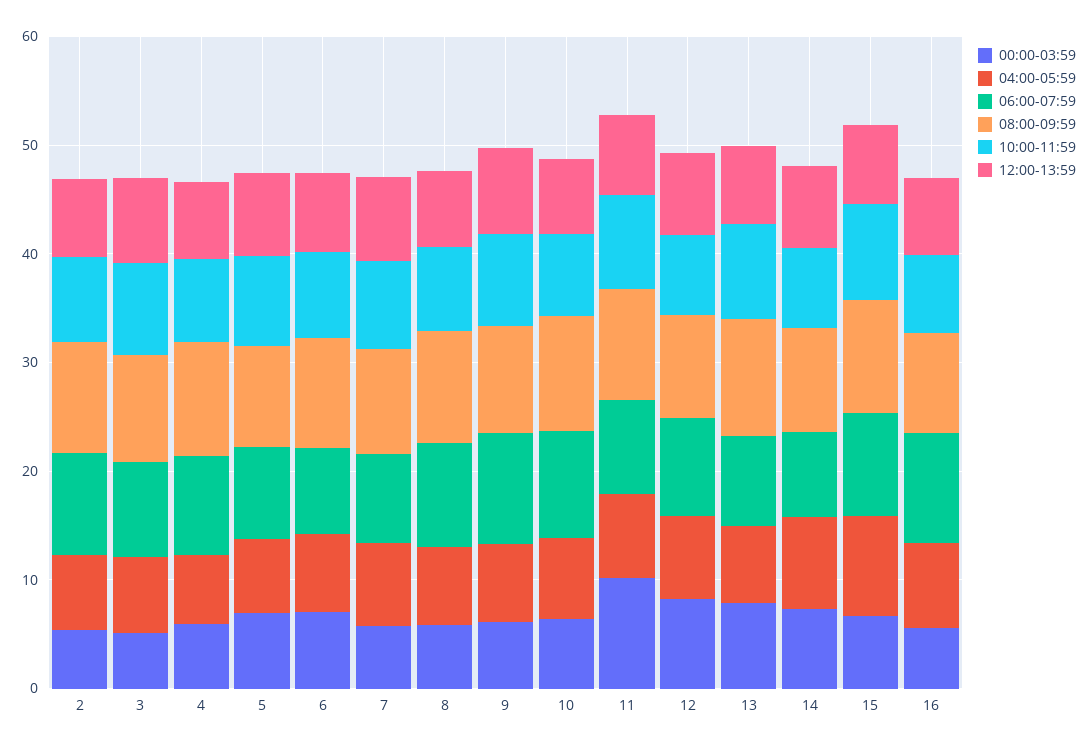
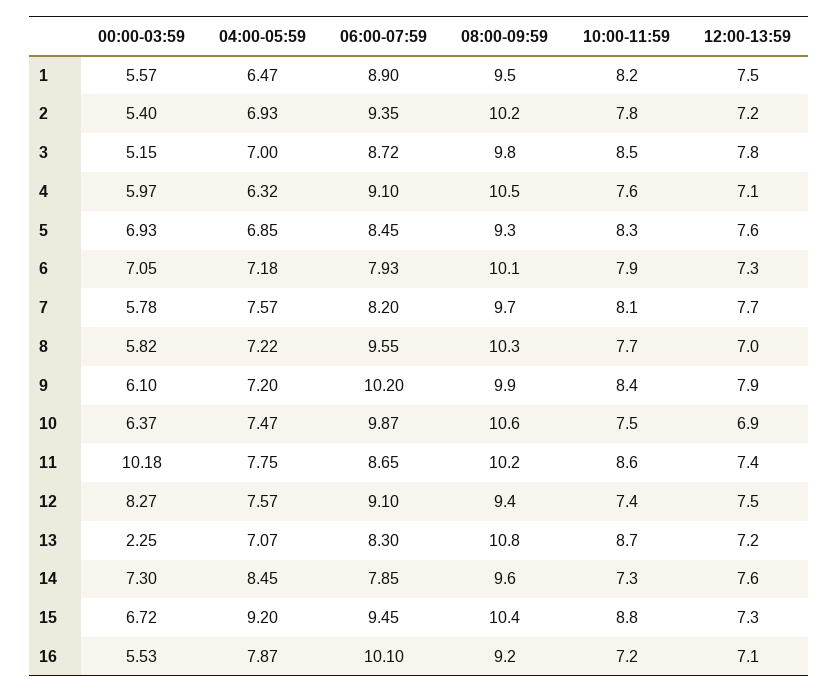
00:00-03:59, 13: 8 -> 2.25
00:00-03:59, 1: none -> 5.57
04:00-05:59, 1: none -> 6.47
06:00-07:59, 1: none -> 8.9
08:00-09:59, 1: none -> 9.5
10:00-11:59, 1: none -> 8.2
12:00-13:59, 1: none -> 7.5

